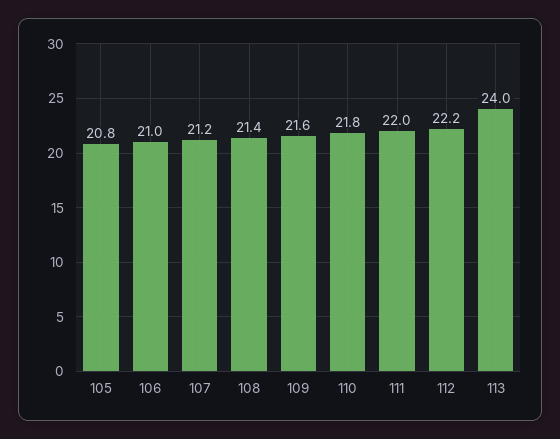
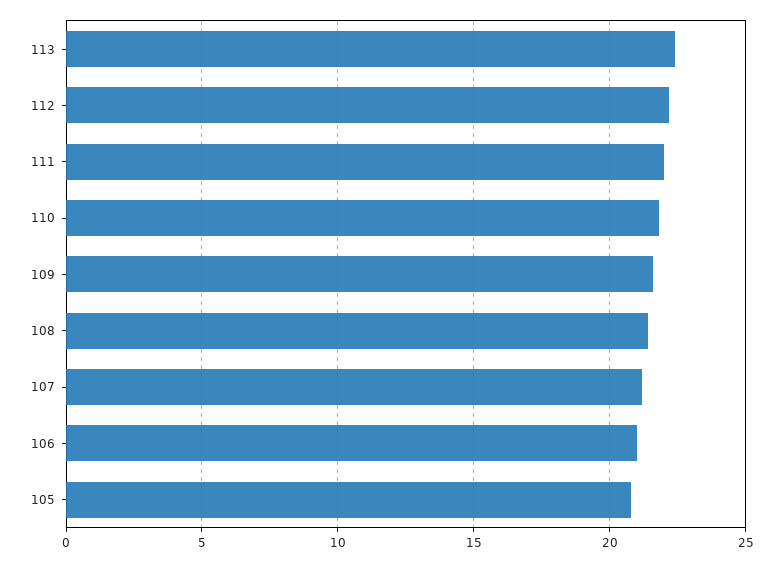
113: 24 -> 22.5

